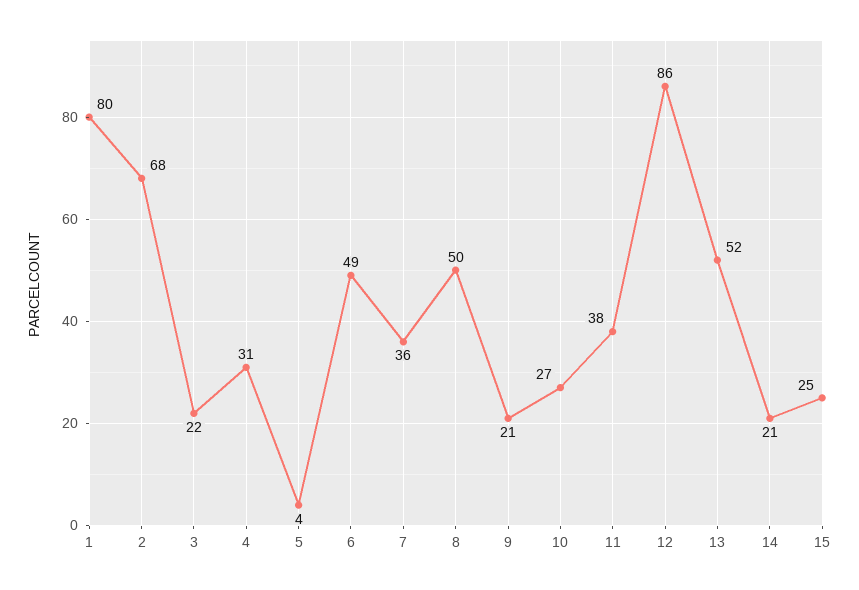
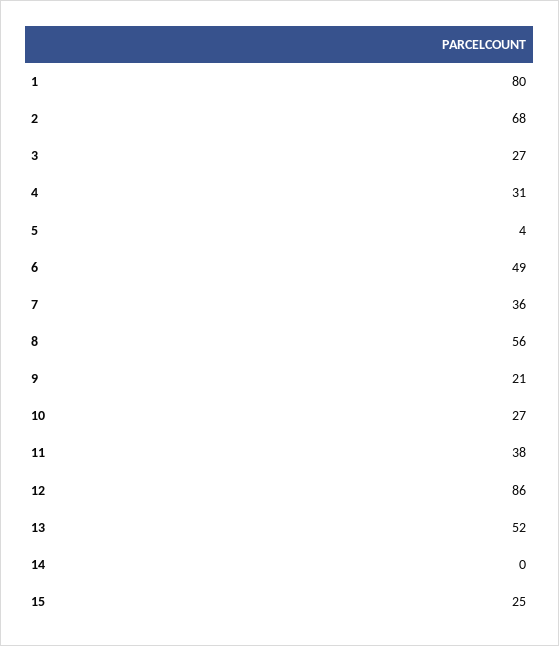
3: 22 -> 27
8: 50 -> 56
14: 21 -> 0

